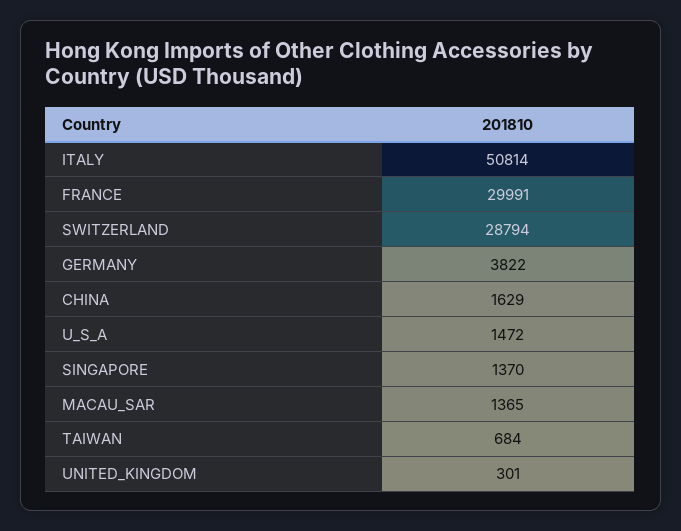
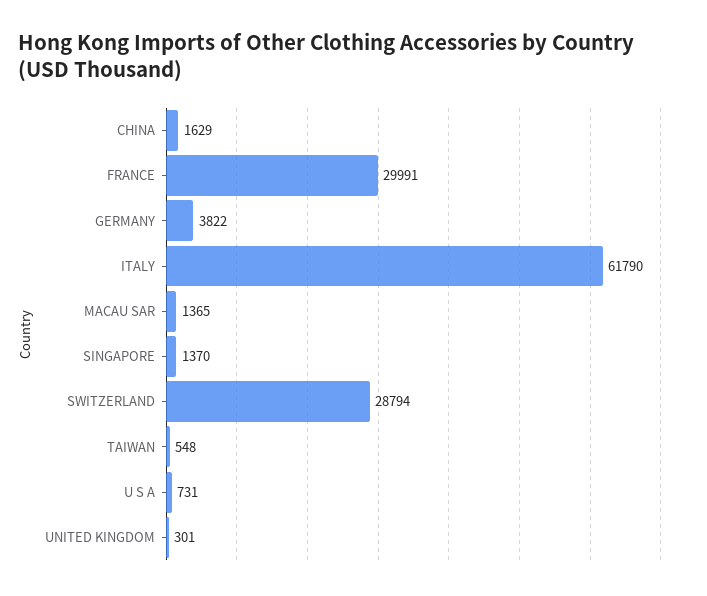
ITALY: 50814 -> 61790
U_S_A: 1472 -> 731
TAIWAN: 684 -> 548

